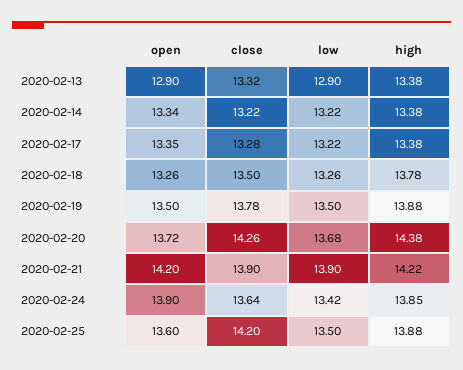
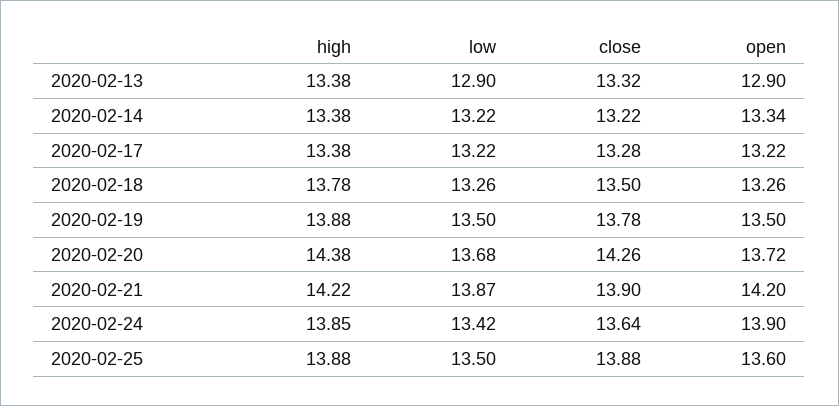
open, 2020-02-17: 13.35 -> 13.22
low, 2020-02-21: 13.9 -> 13.87
close, 2020-02-25: 14.2 -> 13.88

